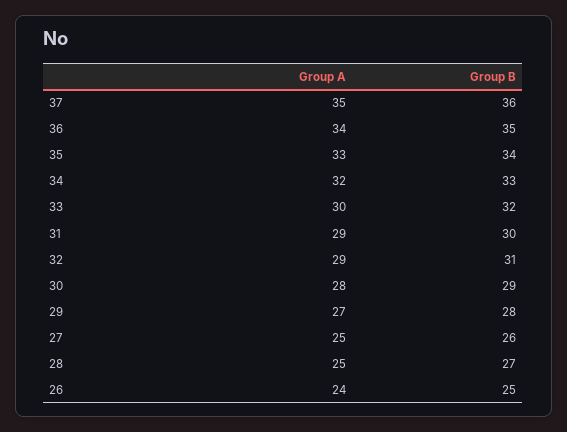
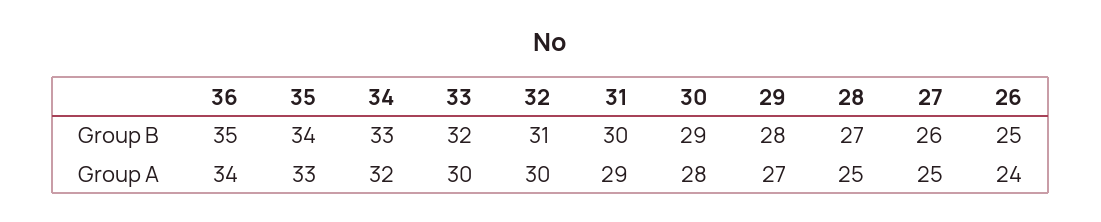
Group A, 37: 35 -> none
Group B, 37: 36 -> none
Group A, 32: 29 -> 30

